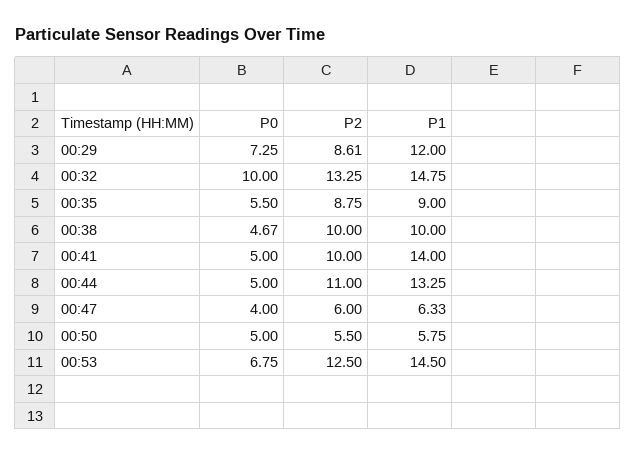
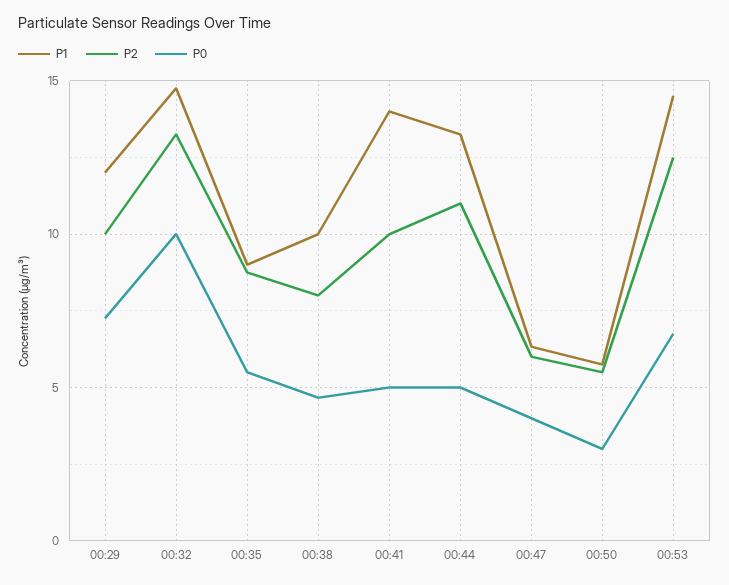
P2, 00:29: 8.61 -> 10
P2, 00:38: 10 -> 8
P0, 00:50: 5 -> 3

